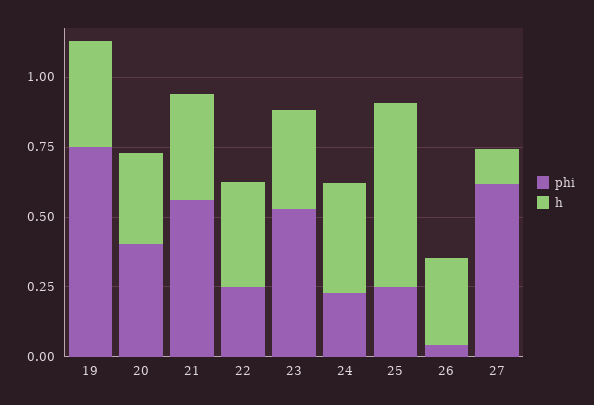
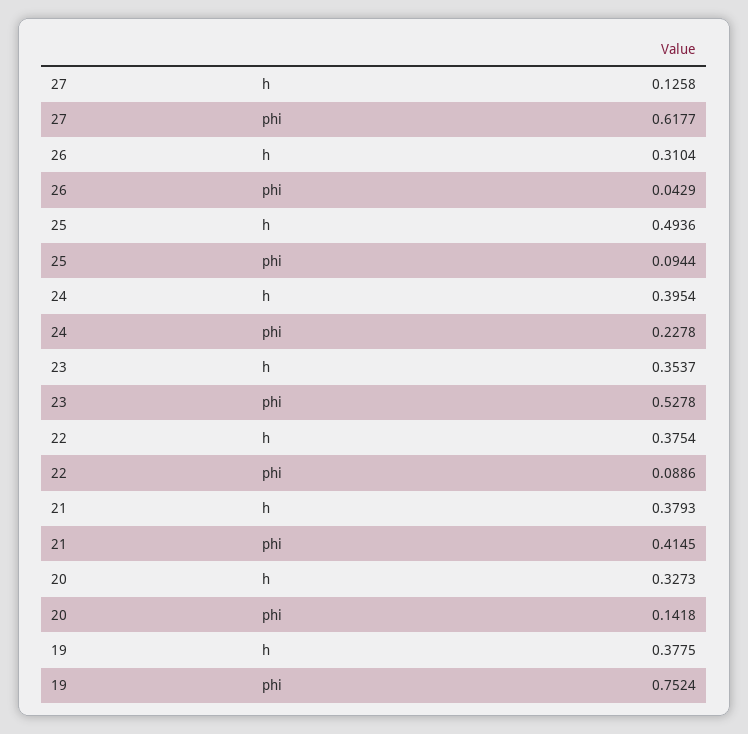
phi, 20: 0.4 -> 0.1418
phi, 21: 0.55 -> 0.4145
phi, 22: 0.25 -> 0.0886
phi, 25: 0.25 -> 0.0944
h, 25: 0.65 -> 0.4936

